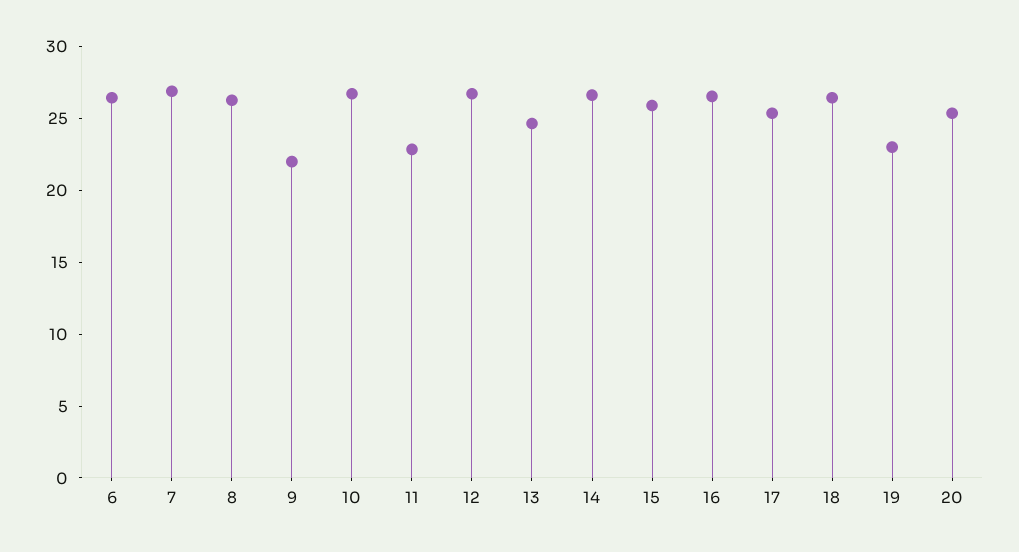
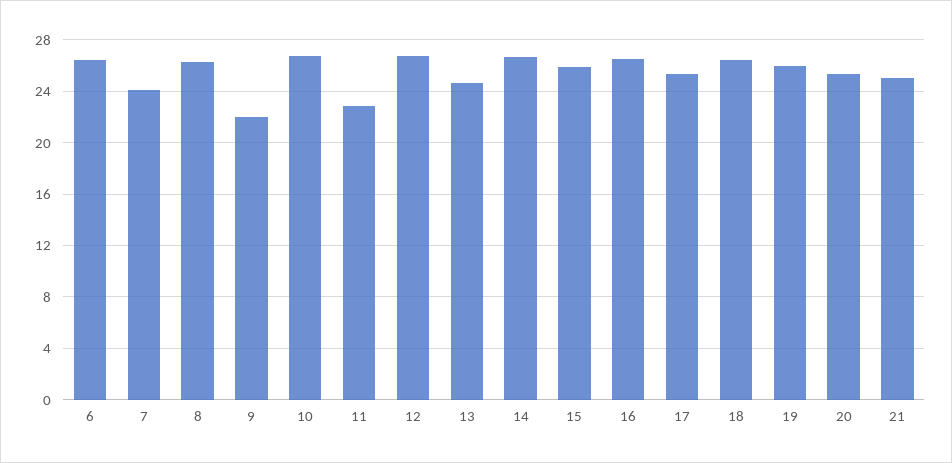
7: 27 -> 24
19: 23 -> 26
21: none -> 25

